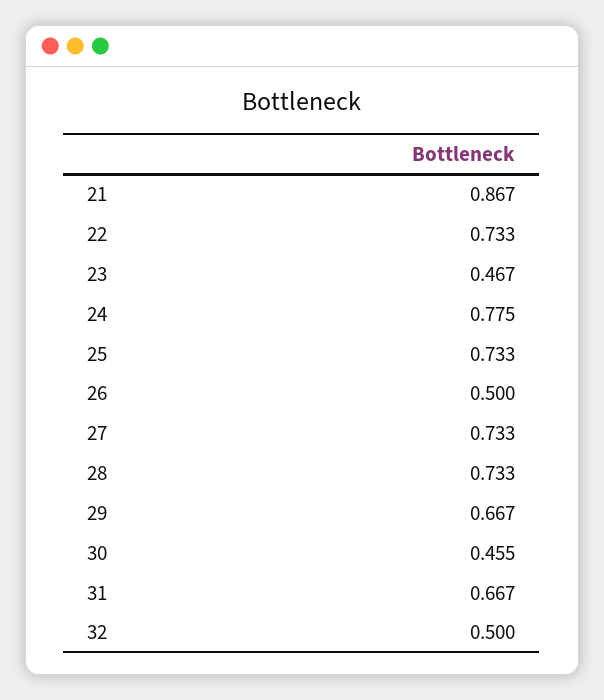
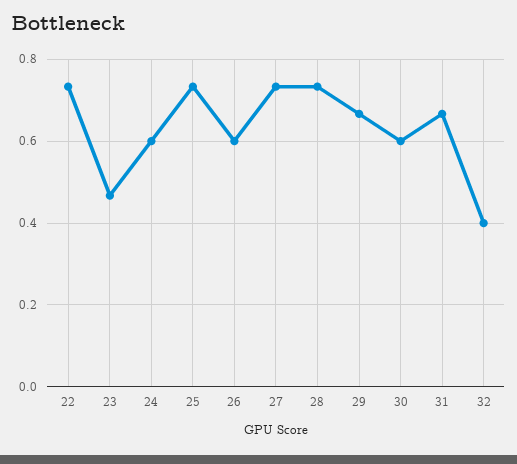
21: 0.867 -> none
24: 0.775 -> 0.6
26: 0.5 -> 0.6
30: 0.455 -> 0.6
32: 0.5 -> 0.4

